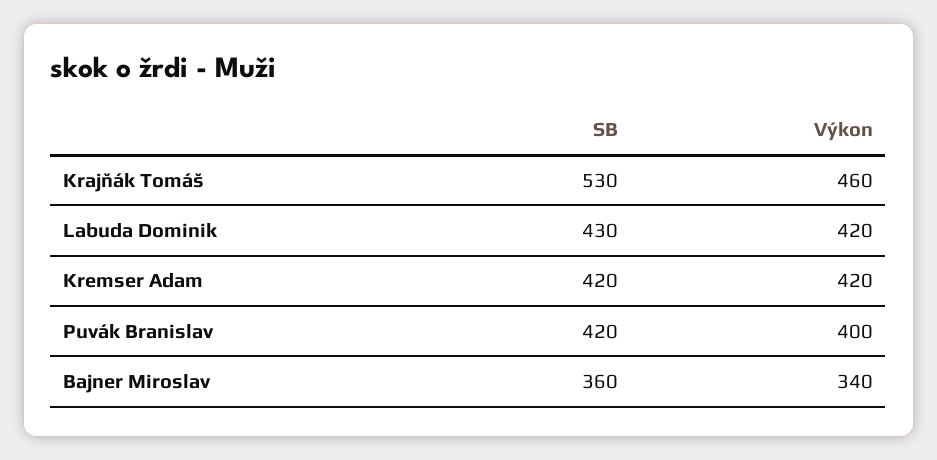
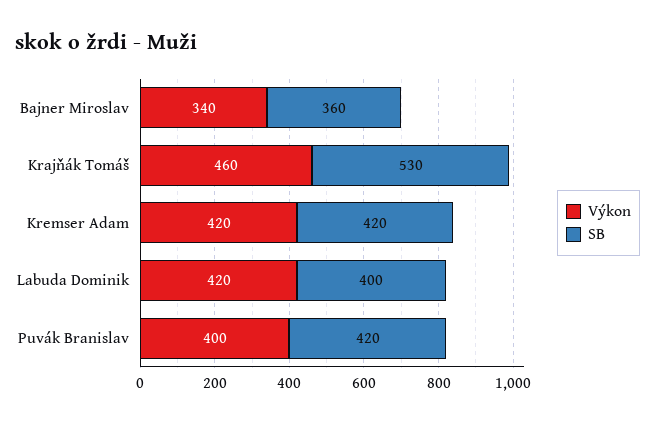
SB, Labuda Dominik: 430 -> 400

